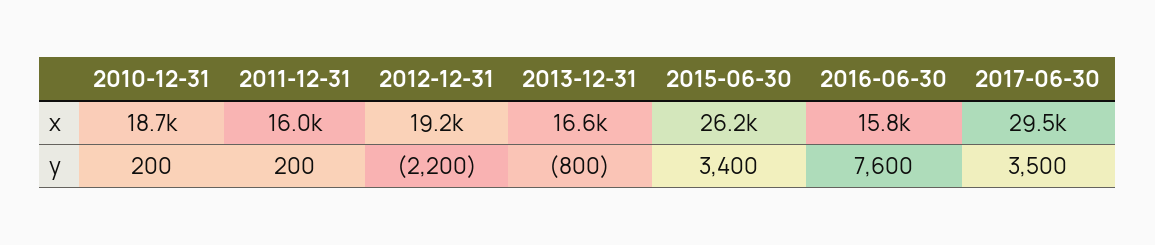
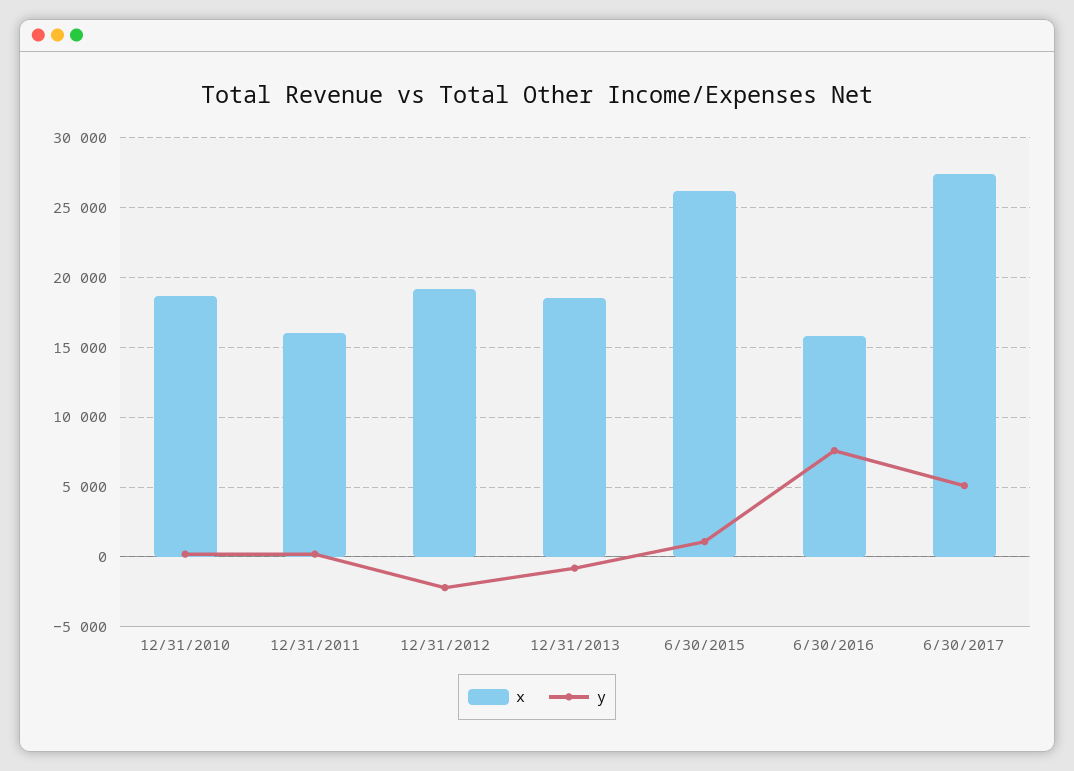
x, 2013-12-31: 16600 -> 18500
x, 2017-06-30: 29500 -> 27500
y, 2015-06-30: 3400 -> 1000
y, 2017-06-30: 3500 -> 5000

